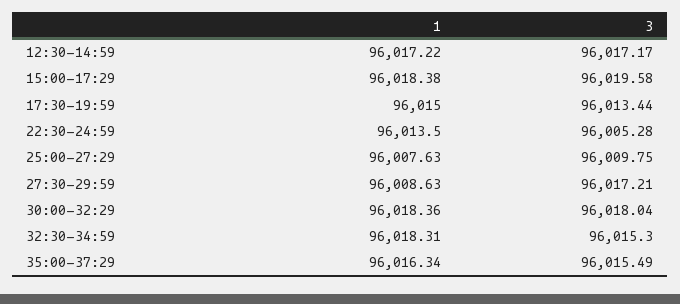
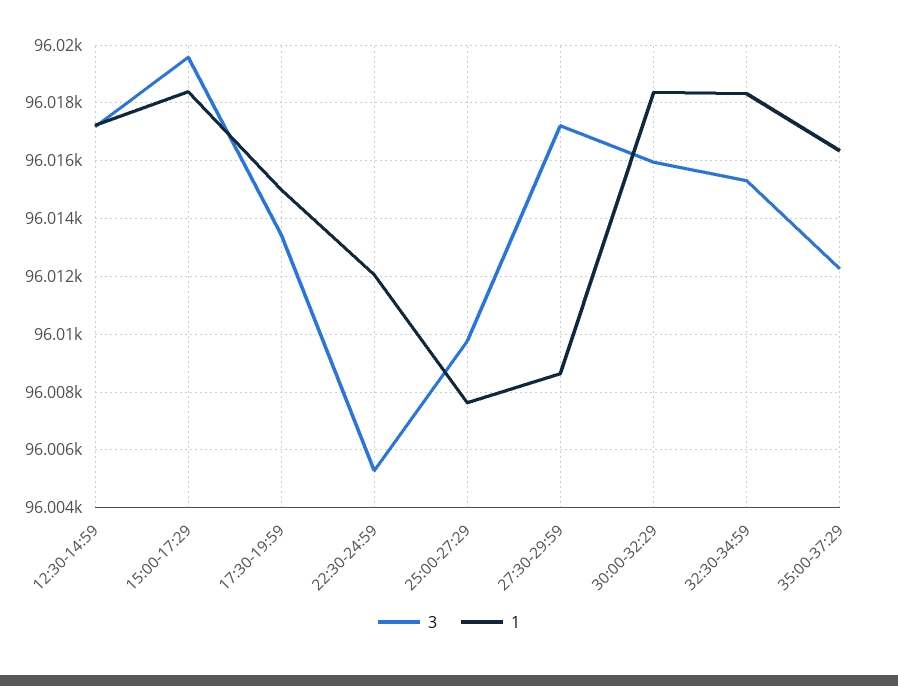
1, 22:30-24:59: 96013.5 -> 96012
3, 30:00-32:29: 96018.04 -> 96016
3, 35:00-37:29: 96015.49 -> 96012.25

